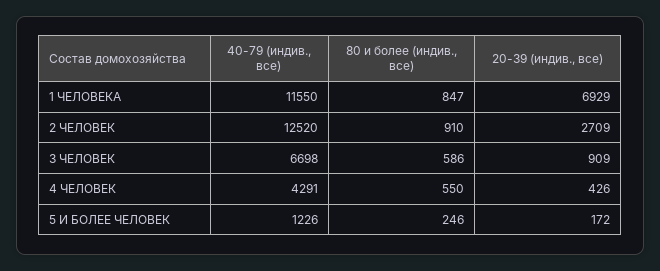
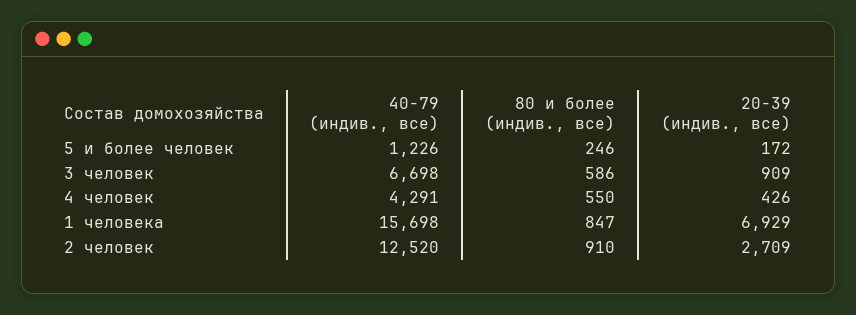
40-79 (индив., все), 1 ЧЕЛОВЕКА: 11550 -> 15698

